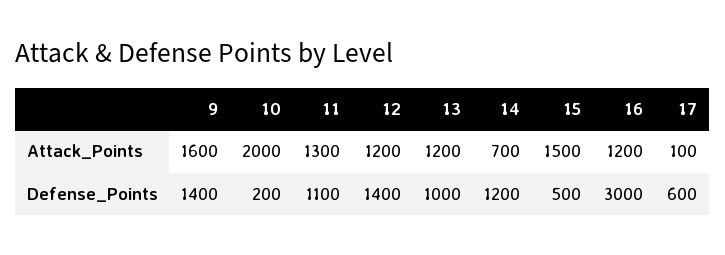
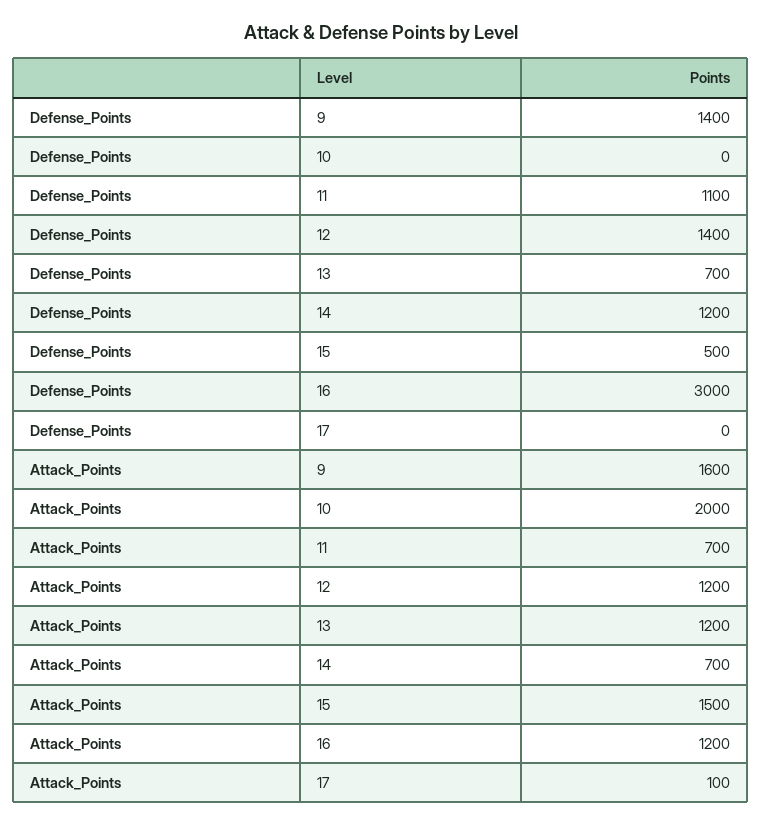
11, Attack_Points: 1300 -> 700
10, Defense_Points: 200 -> 0
13, Defense_Points: 1000 -> 700
17, Defense_Points: 600 -> 0

